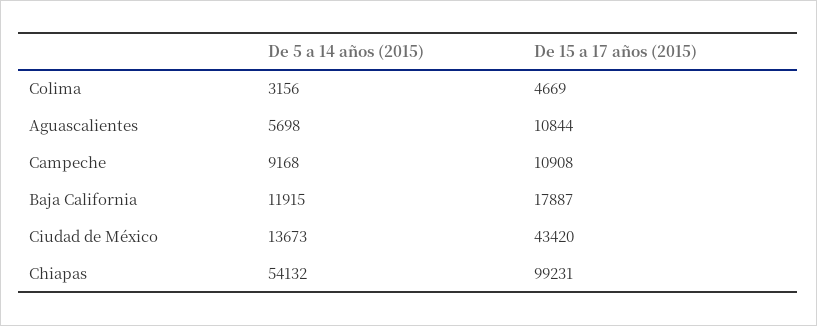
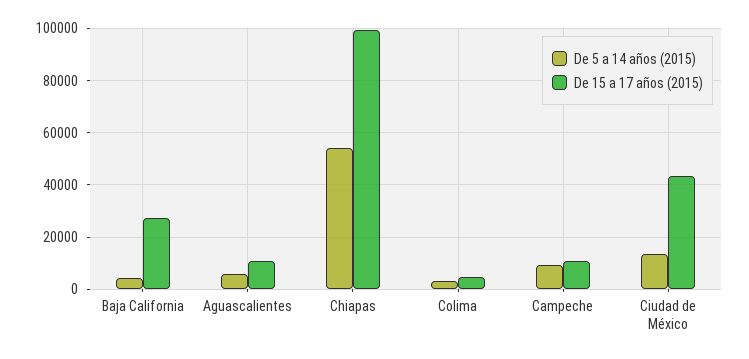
De 5 a 14 años (2015), Baja California: 11915 -> 5000
De 15 a 17 años (2015), Baja California: 17887 -> 27500

